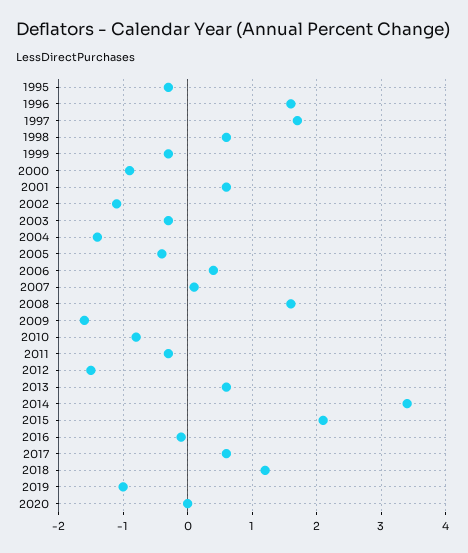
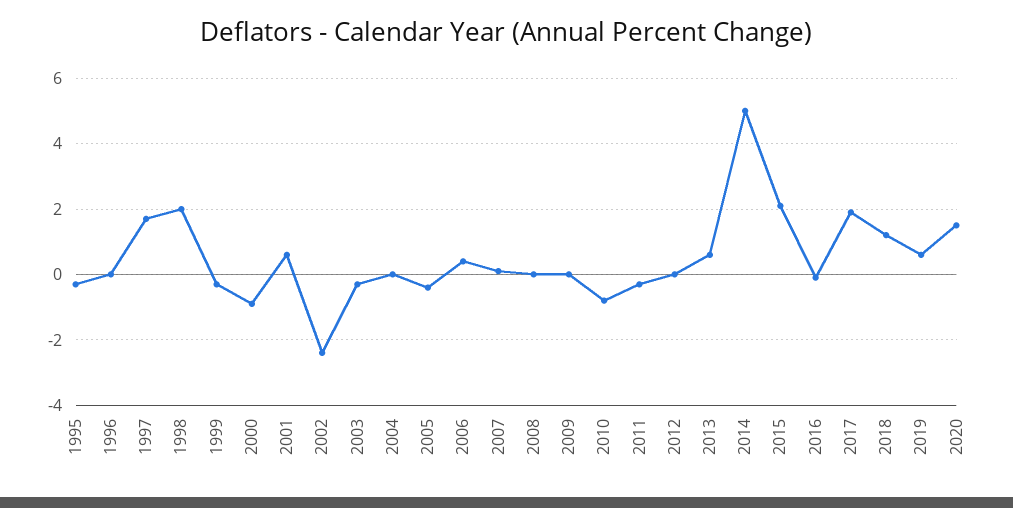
1996: 1.6 -> 0
1998: 0.6 -> 2
2002: -1.1 -> -2.5
2004: -1.4 -> 0
2008: 1.6 -> 0
2009: -1.6 -> 0
2012: -1.5 -> 0
2014: 3.4 -> 5
2017: 0.6 -> 2
2019: -1 -> 0.5
2020: 0 -> 1.5

